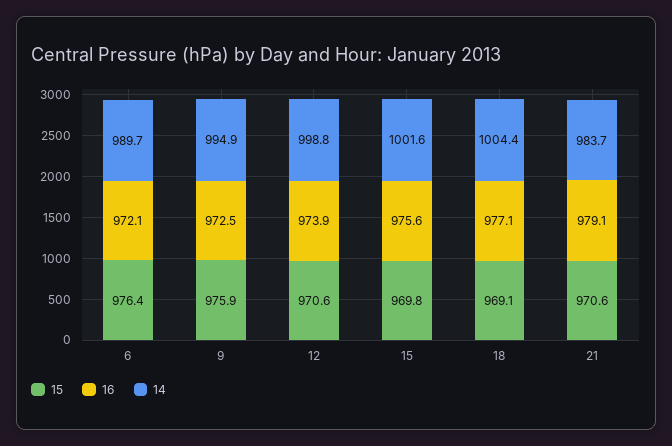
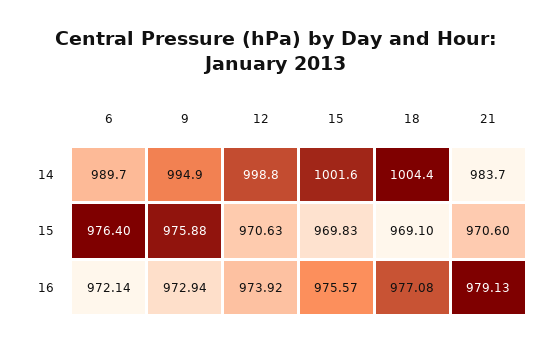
16, 9: 972.5 -> 972.94

